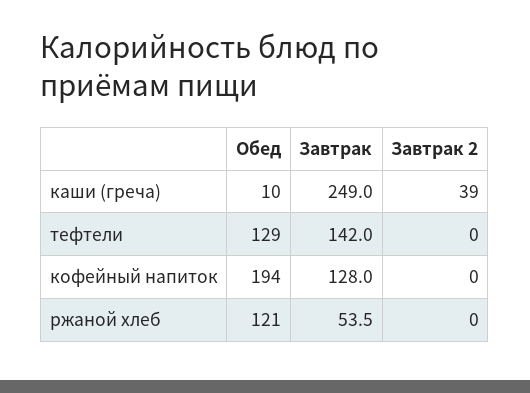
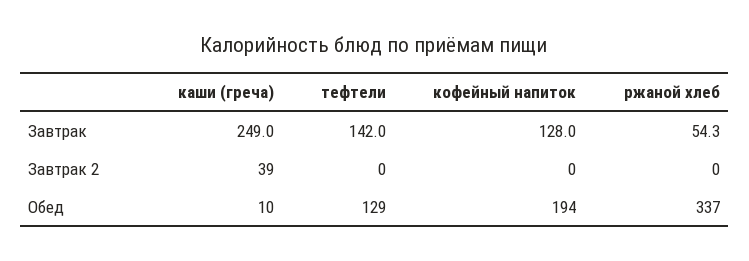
Обед, ржаной хлеб: 121 -> 337
Завтрак, ржаной хлеб: 53.5 -> 54.3

